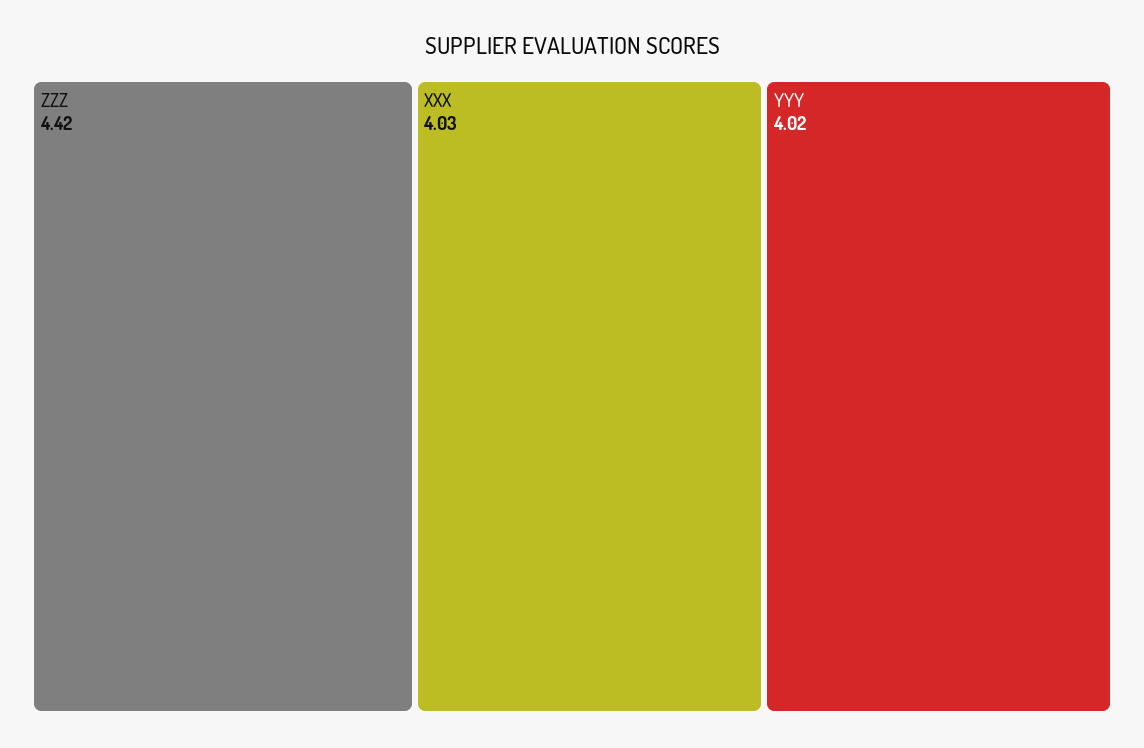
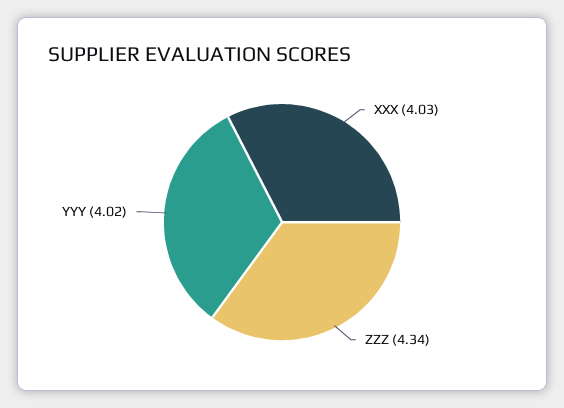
ZZZ: 4.42 -> 4.34

